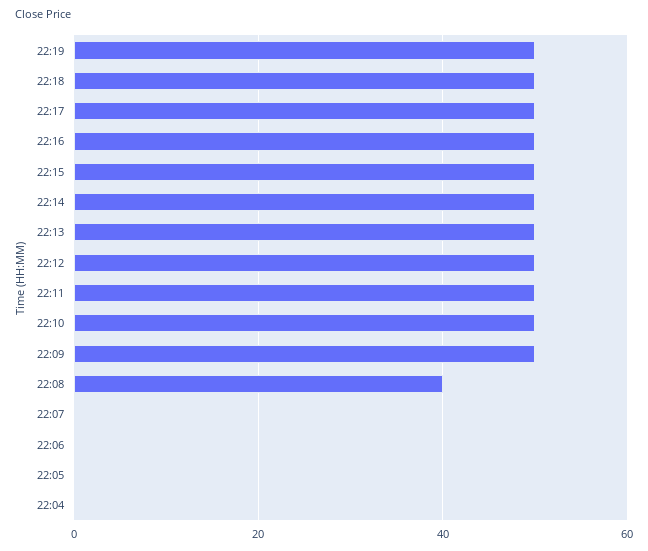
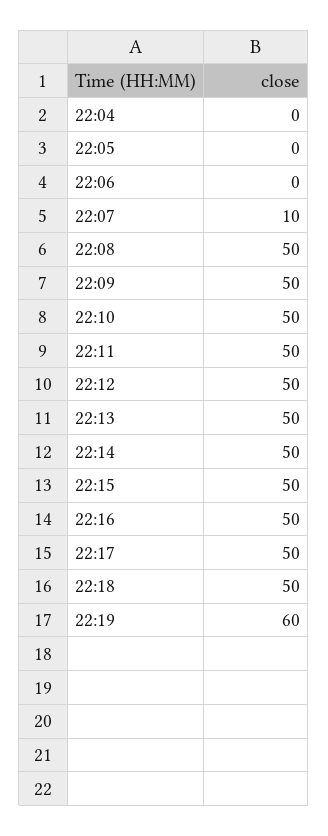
22:19: 50 -> 60
22:08: 40 -> 50
22:07: 0 -> 10

